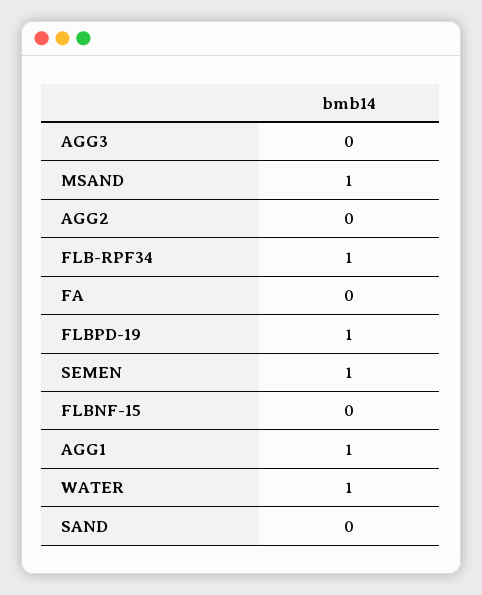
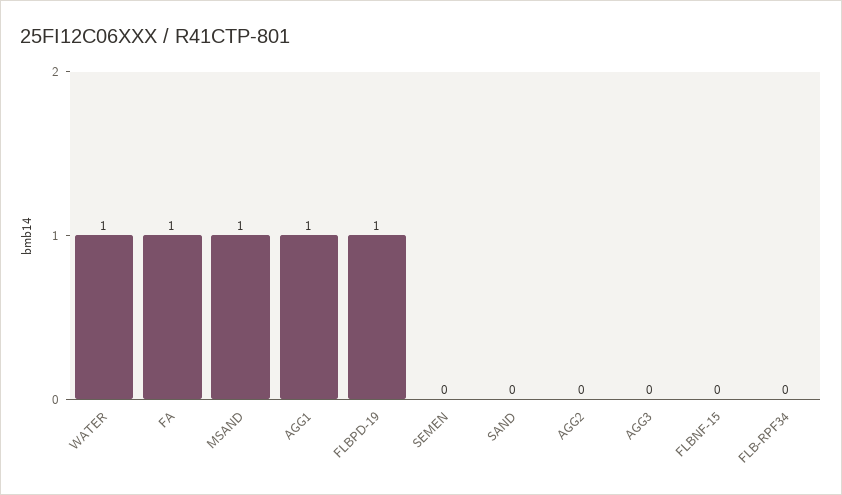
FLB-RPF34: 1 -> 0
FA: 0 -> 1
SEMEN: 1 -> 0

